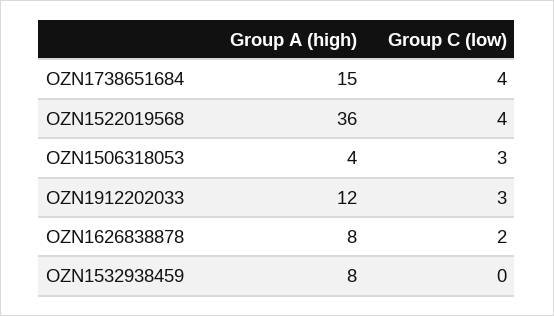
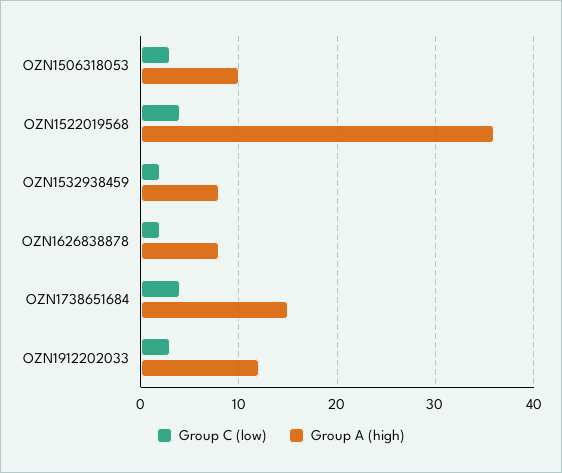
Group A (high), OZN1506318053: 4 -> 10
Group C (low), OZN1532938459: 0 -> 2

